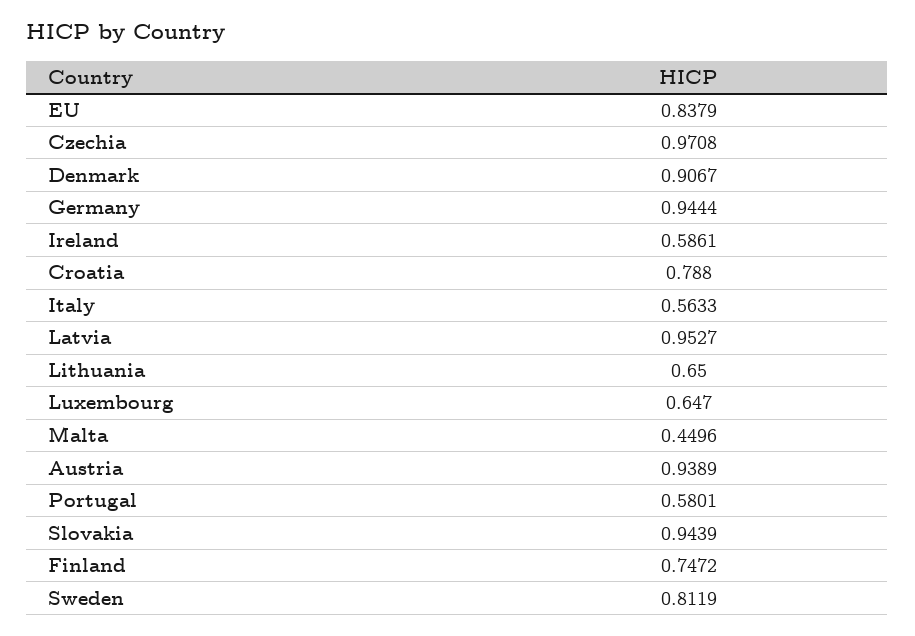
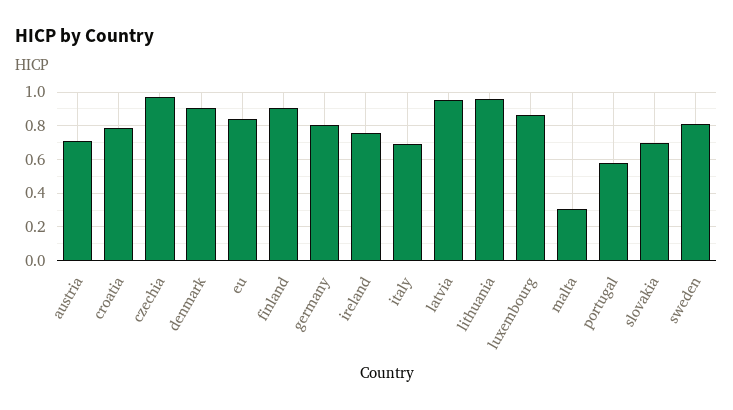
Germany: 0.9444 -> 0.8
Ireland: 0.5861 -> 0.75
Italy: 0.5633 -> 0.7
Lithuania: 0.65 -> 0.95
Luxembourg: 0.647 -> 0.85
Malta: 0.4496 -> 0.3
Austria: 0.9389 -> 0.7
Slovakia: 0.9439 -> 0.7
Finland: 0.7472 -> 0.9

